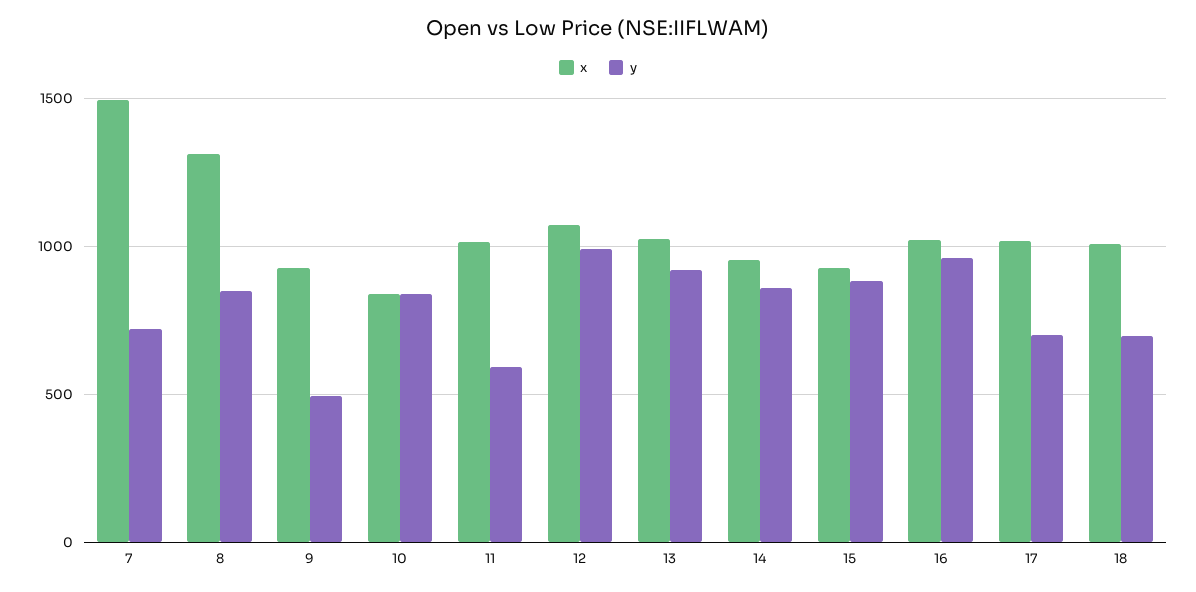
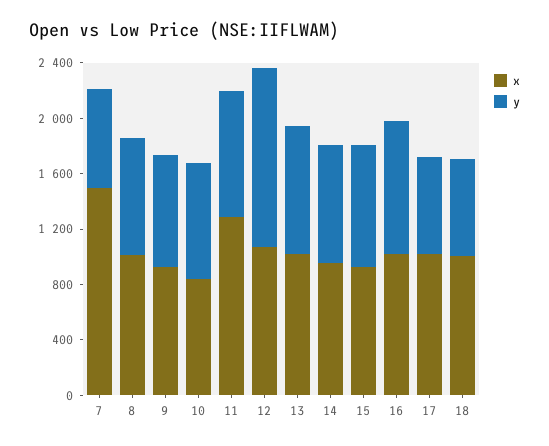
x, 8: 1300 -> 1000
y, 9: 500 -> 800
x, 11: 1000 -> 1300
y, 11: 600 -> 900
y, 12: 1000 -> 1300

